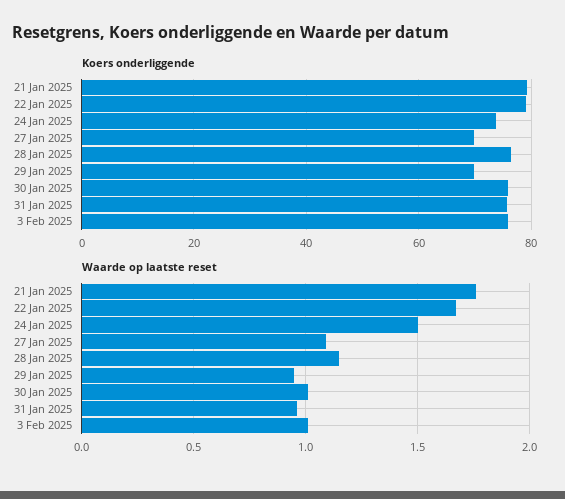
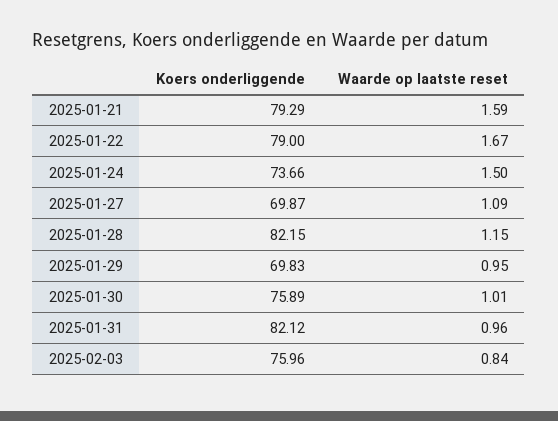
Koers onderliggende, 28 Jan 2025: 76 -> 82.15
Koers onderliggende, 31 Jan 2025: 76 -> 82.12
Waarde op laatste reset, 21 Jan 2025: 1.75 -> 1.59
Waarde op laatste reset, 3 Feb 2025: 1 -> 0.84

